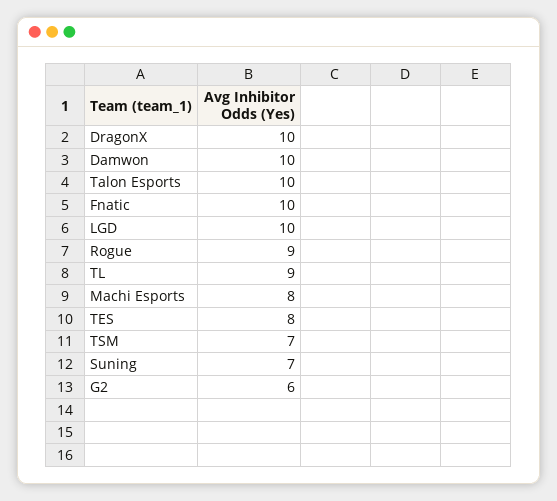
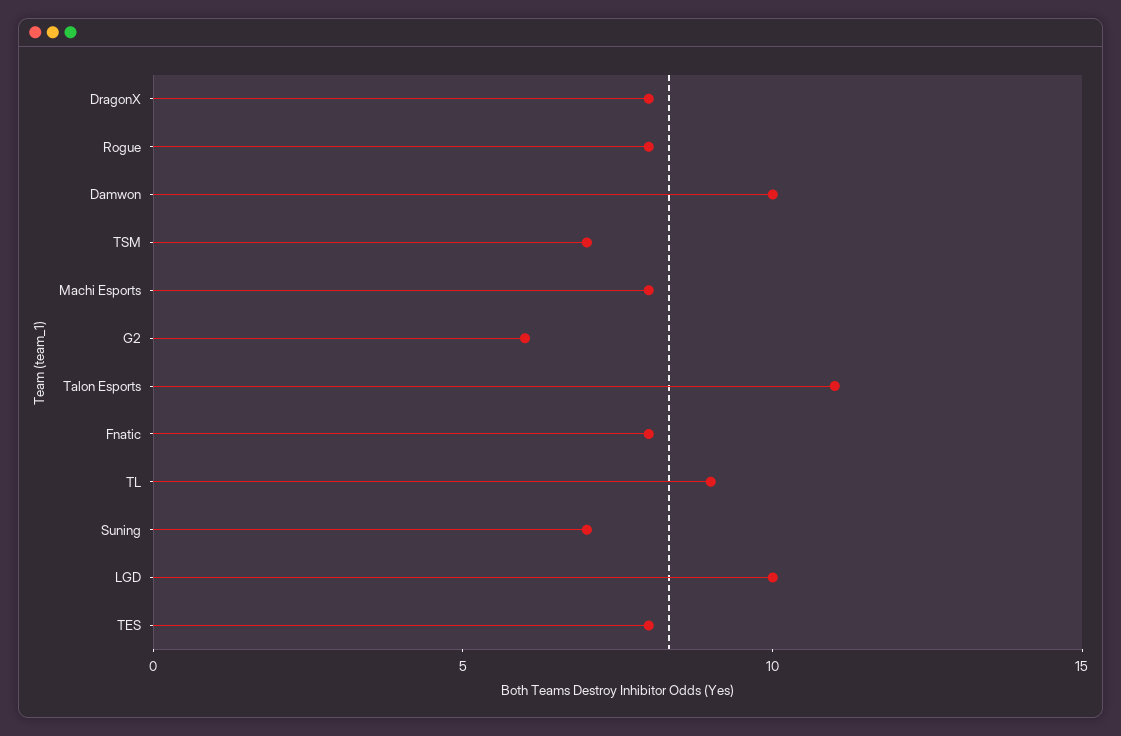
DragonX: 10 -> 8
Talon Esports: 10 -> 11
Fnatic: 10 -> 8
Rogue: 9 -> 8

